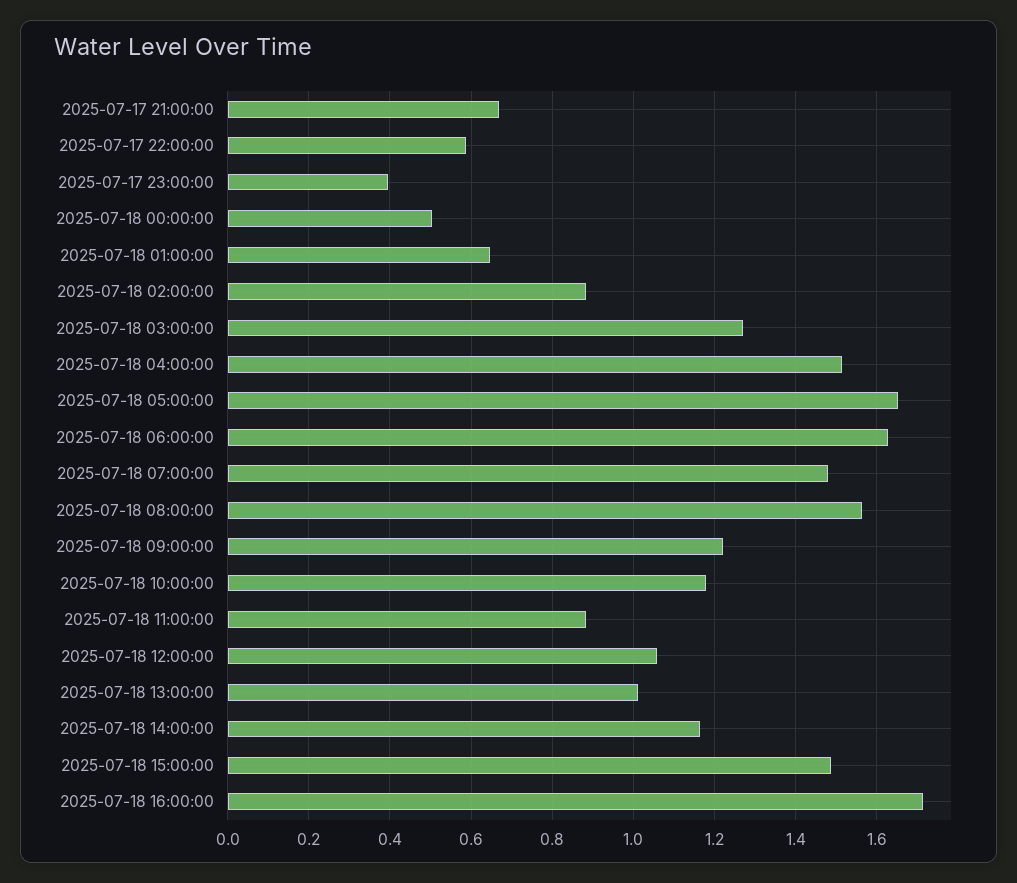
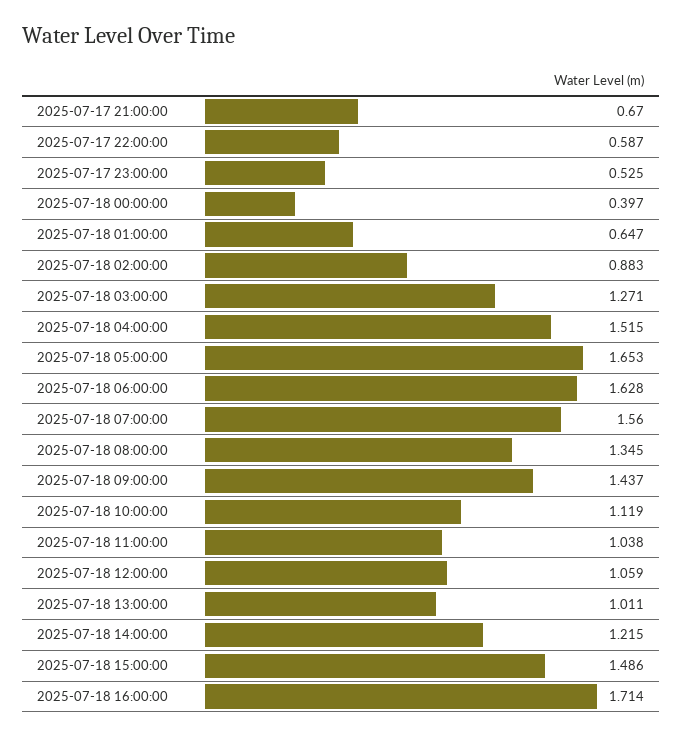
2025-07-17 23:00:00: 0.4 -> 0.525
2025-07-18 00:00:00: 0.5 -> 0.397
2025-07-18 07:00:00: 1.48 -> 1.56
2025-07-18 08:00:00: 1.56 -> 1.345
2025-07-18 09:00:00: 1.22 -> 1.437
2025-07-18 10:00:00: 1.18 -> 1.119
2025-07-18 11:00:00: 0.88 -> 1.038
2025-07-18 14:00:00: 1.16 -> 1.215

